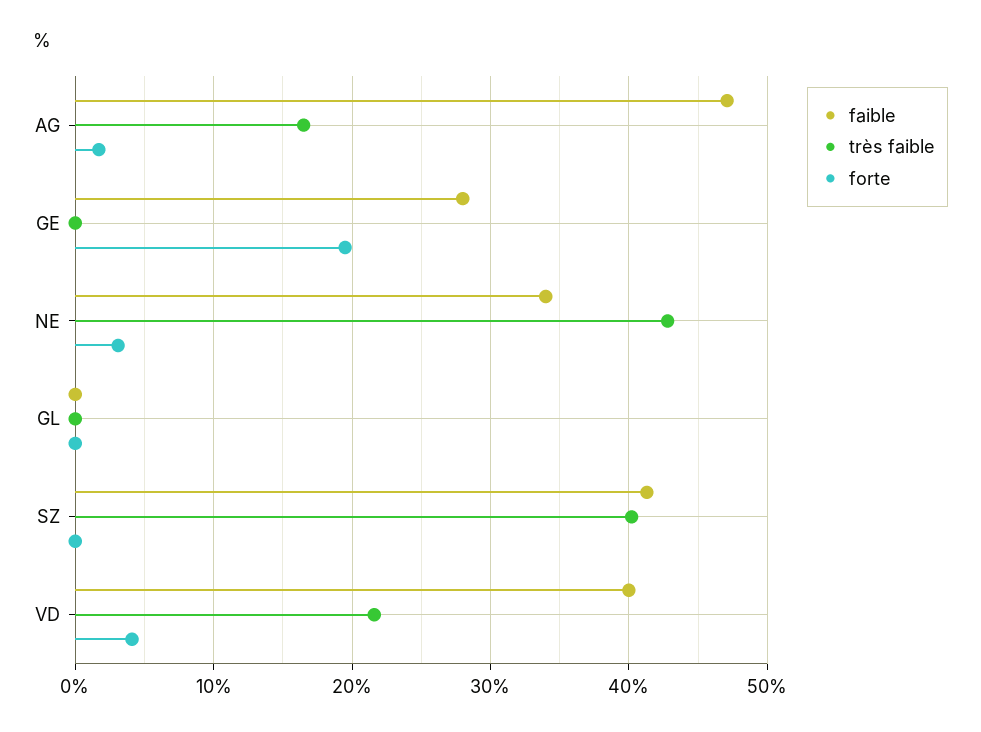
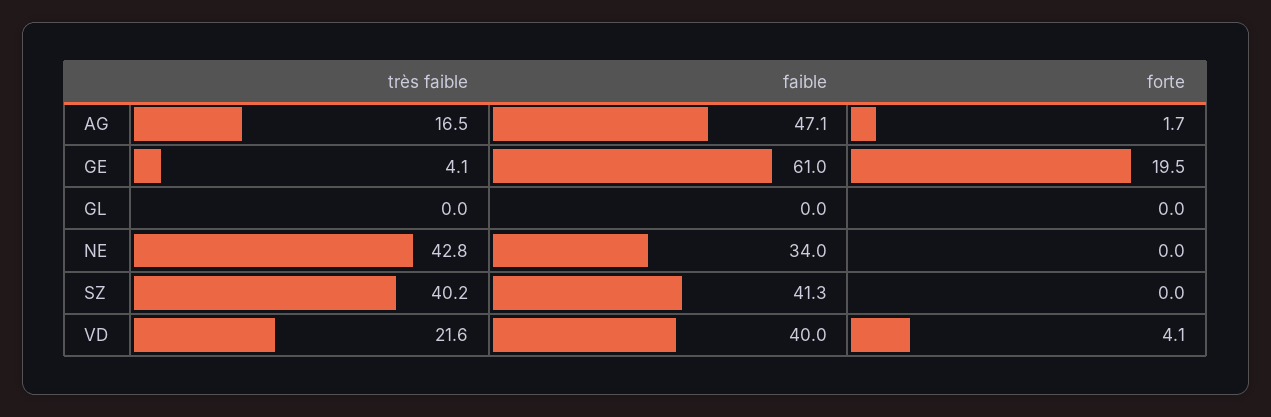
faible, GE: 28 -> 61
très faible, GE: 0 -> 4.1
forte, NE: 3 -> 0

